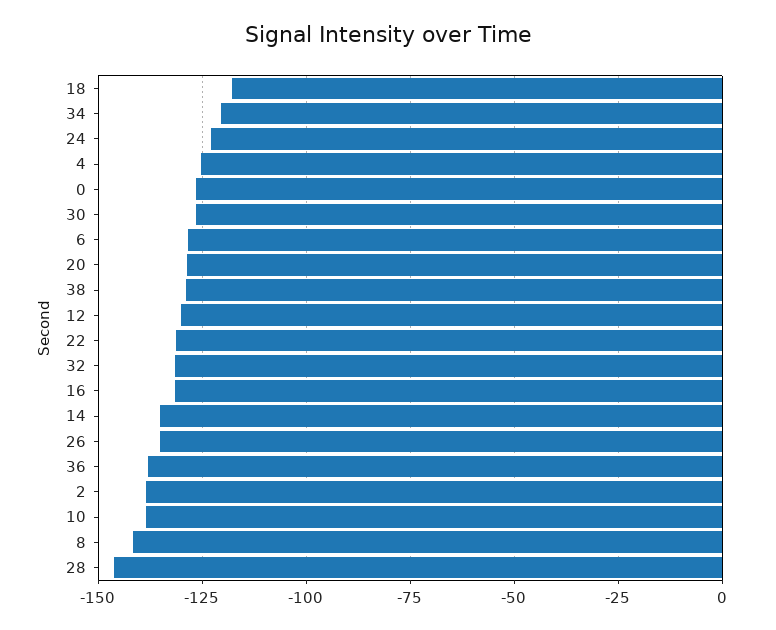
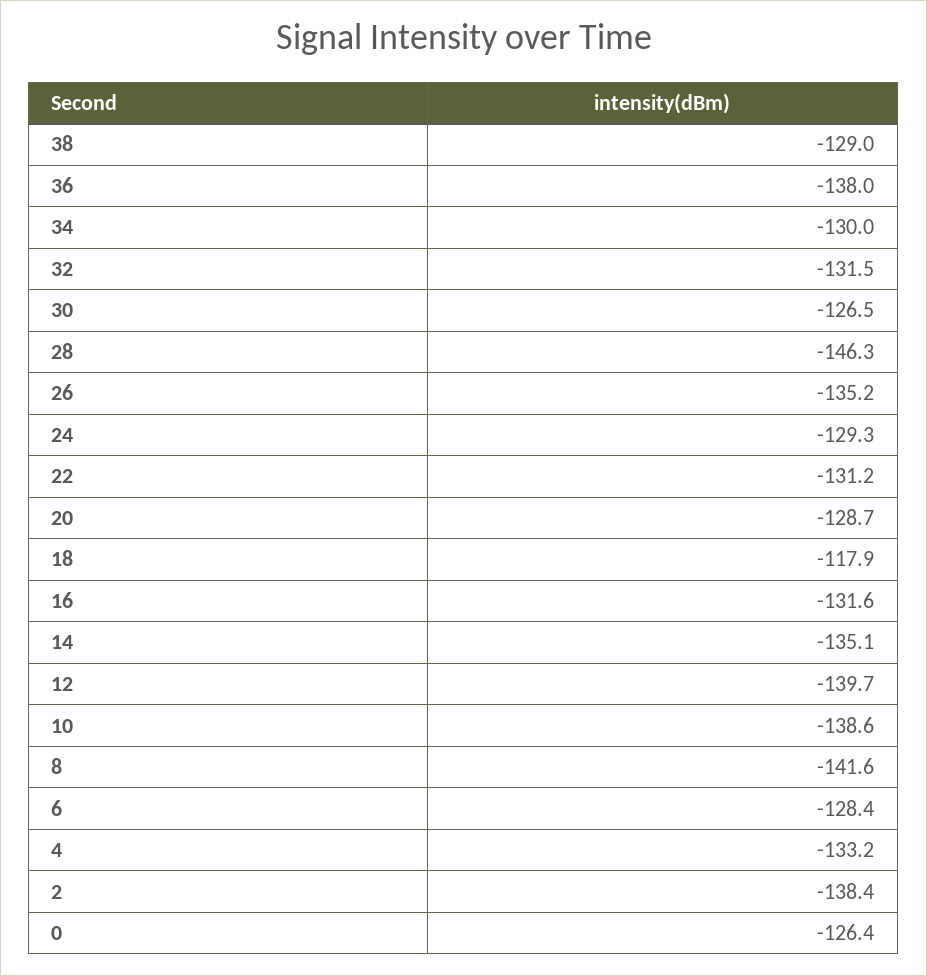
34: -120 -> -130
24: -122.5 -> -129.3
4: -125 -> -133.2
12: -130 -> -139.7

